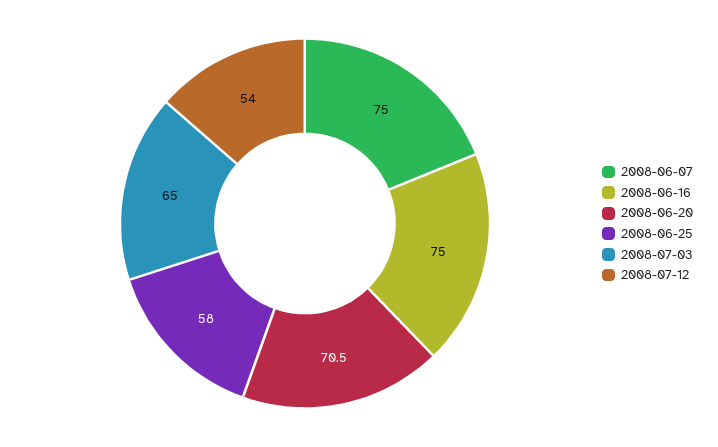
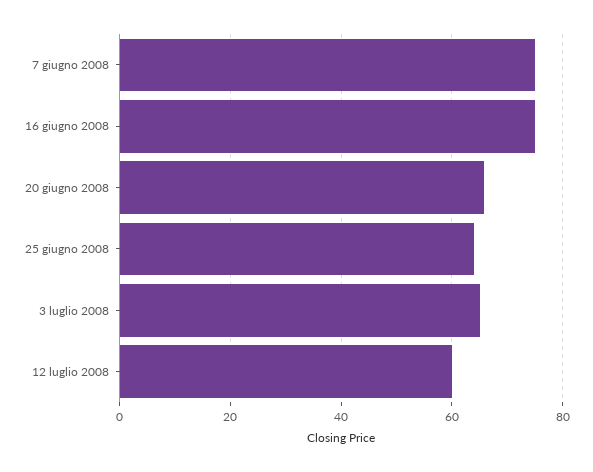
2008-06-20: 70.5 -> 66
2008-06-25: 58 -> 64
2008-07-12: 54 -> 60

